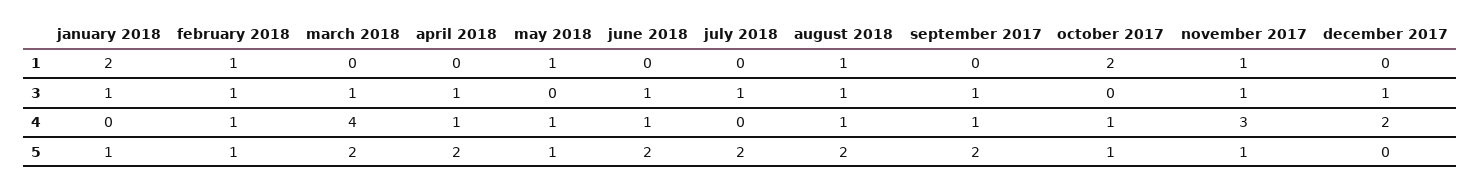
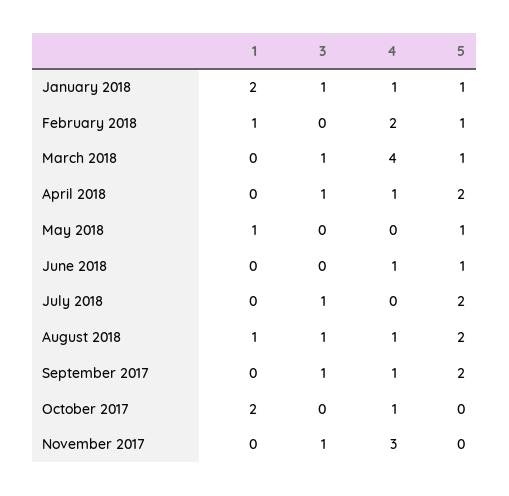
november 2017, 1: 1 -> 0
december 2017, 1: 0 -> none
february 2018, 3: 1 -> 0
june 2018, 3: 1 -> 0
december 2017, 3: 1 -> none
january 2018, 4: 0 -> 1
february 2018, 4: 1 -> 2
may 2018, 4: 1 -> 0
december 2017, 4: 2 -> none
march 2018, 5: 2 -> 1
june 2018, 5: 2 -> 1
october 2017, 5: 1 -> 0
november 2017, 5: 1 -> 0
december 2017, 5: 0 -> none

